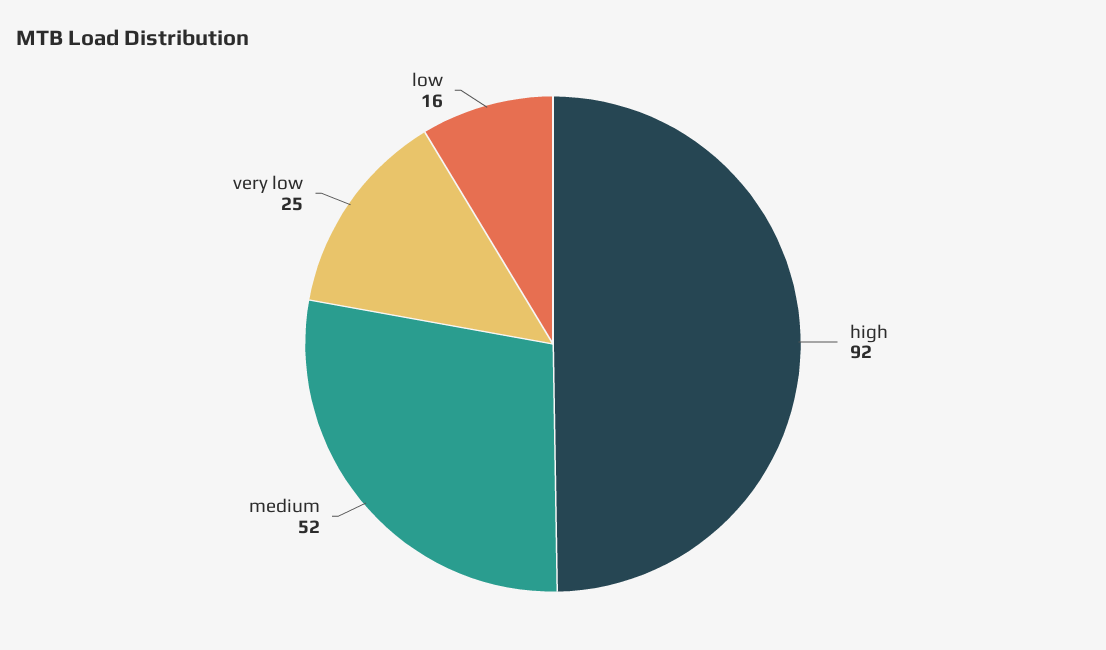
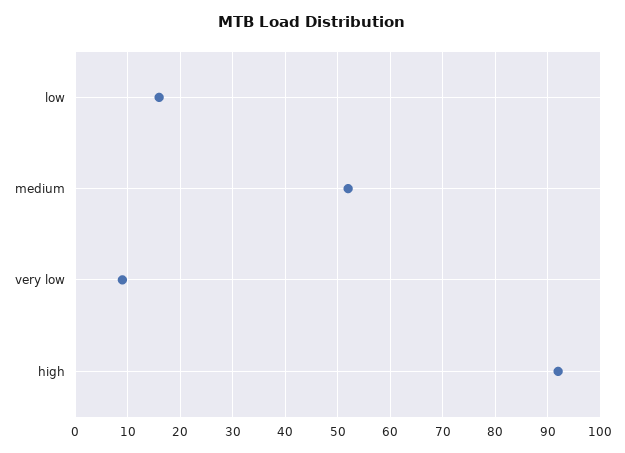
very low: 25 -> 10

